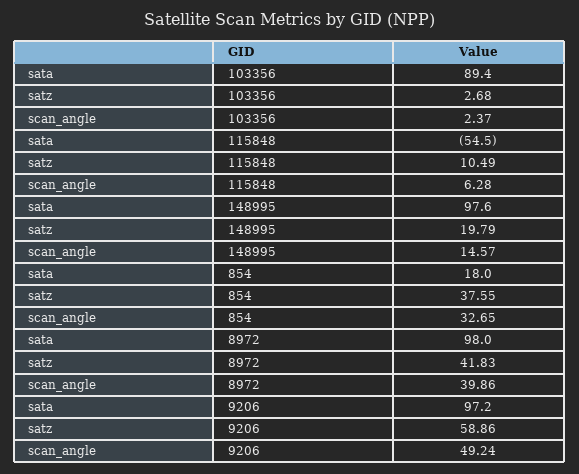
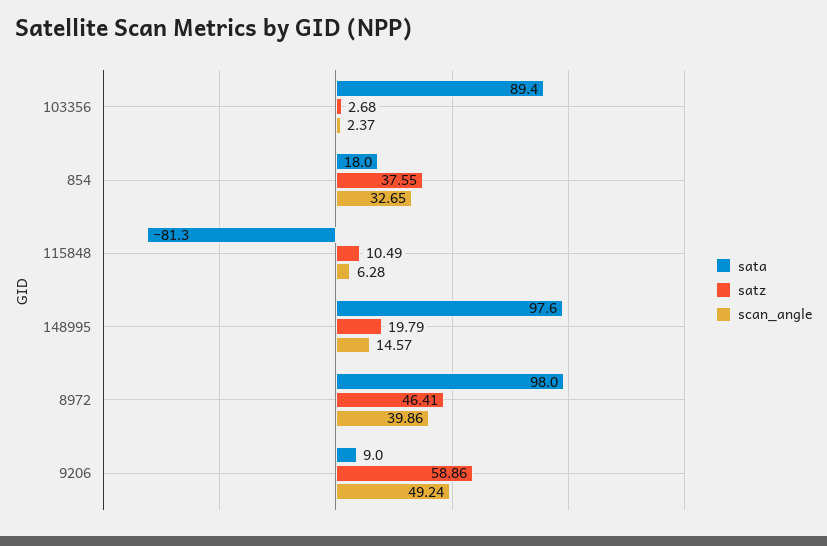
sata, 115848: -54.5 -> -81.3
satz, 8972: 41.83 -> 46.41
sata, 9206: 97.2 -> 9

